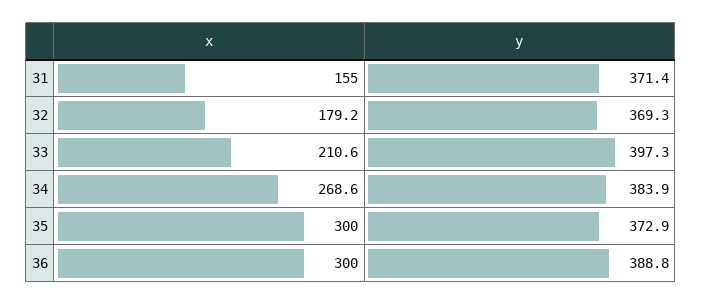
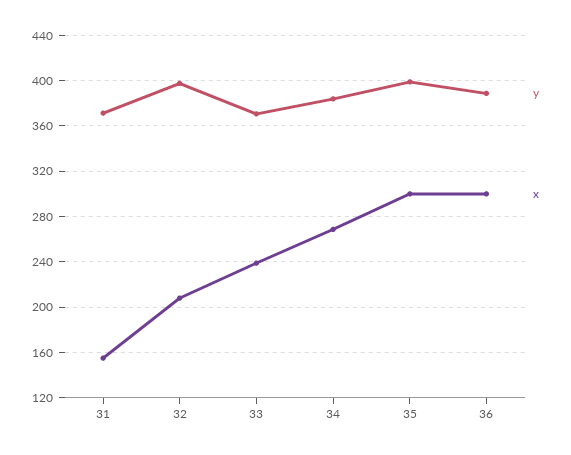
x, 32: 179.2 -> 210
y, 32: 369.3 -> 400
x, 33: 210.6 -> 240
y, 33: 397.3 -> 370
y, 35: 372.9 -> 400

